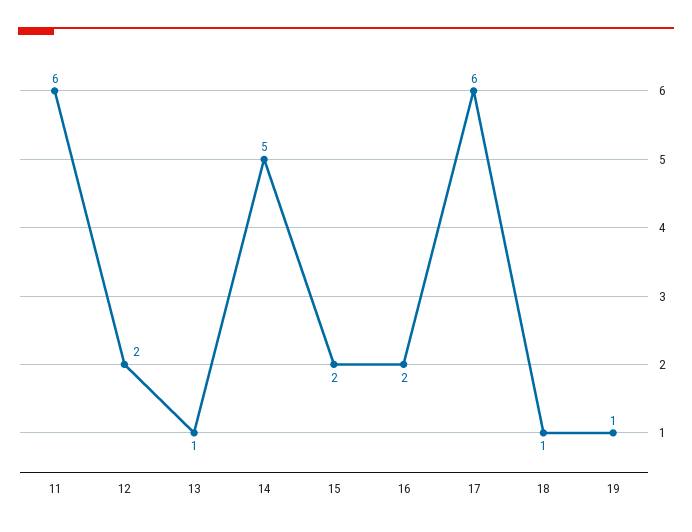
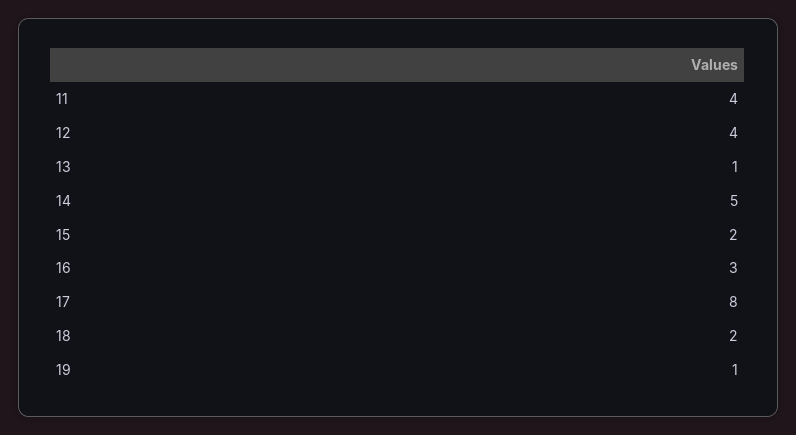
11: 6 -> 4
12: 2 -> 4
16: 2 -> 3
17: 6 -> 8
18: 1 -> 2

